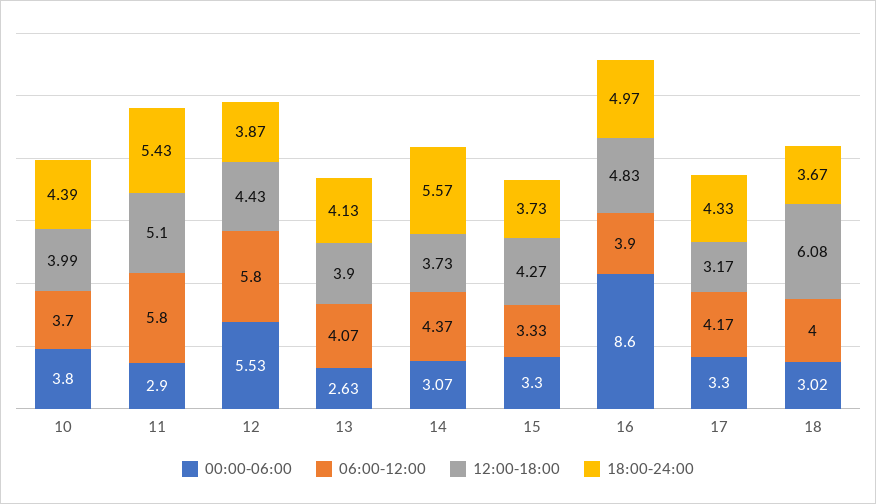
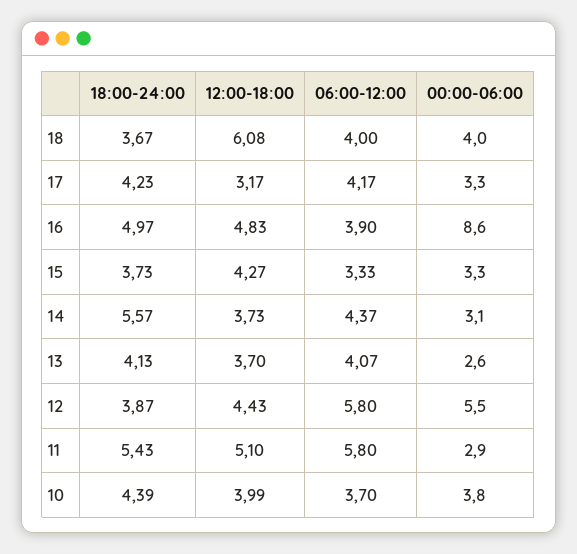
12:00-18:00, 13: 3.9 -> 3.7
18:00-24:00, 17: 4.33 -> 4.23
00:00-06:00, 18: 3.02 -> 4

